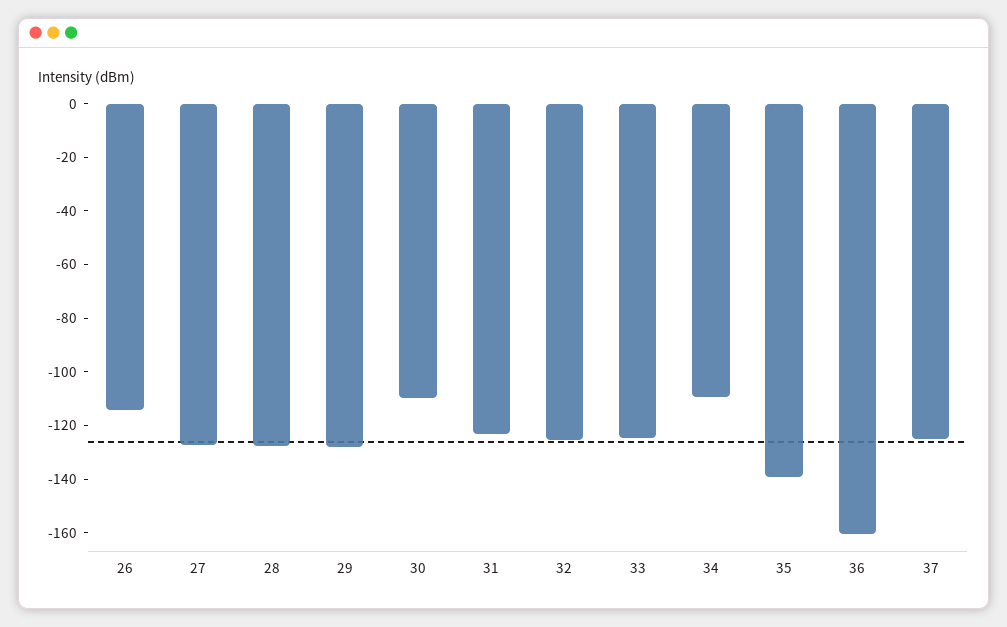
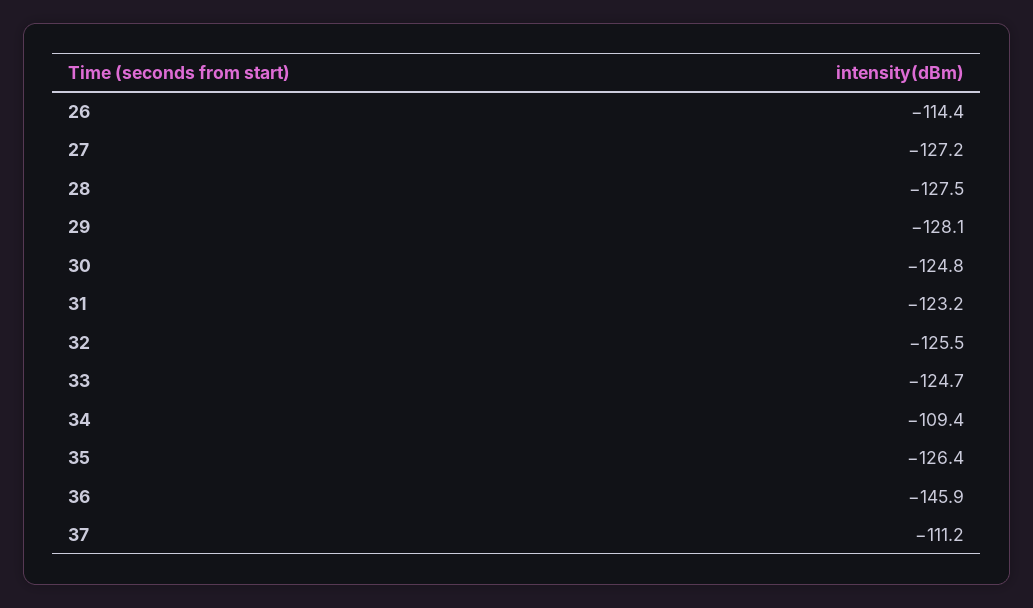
30: -110 -> -124.8
35: -140 -> -126.4
36: -160 -> -145.9
37: -125 -> -111.2

